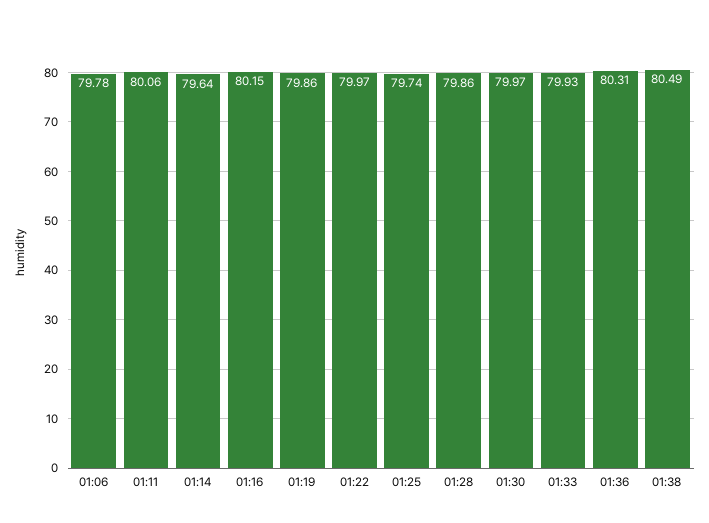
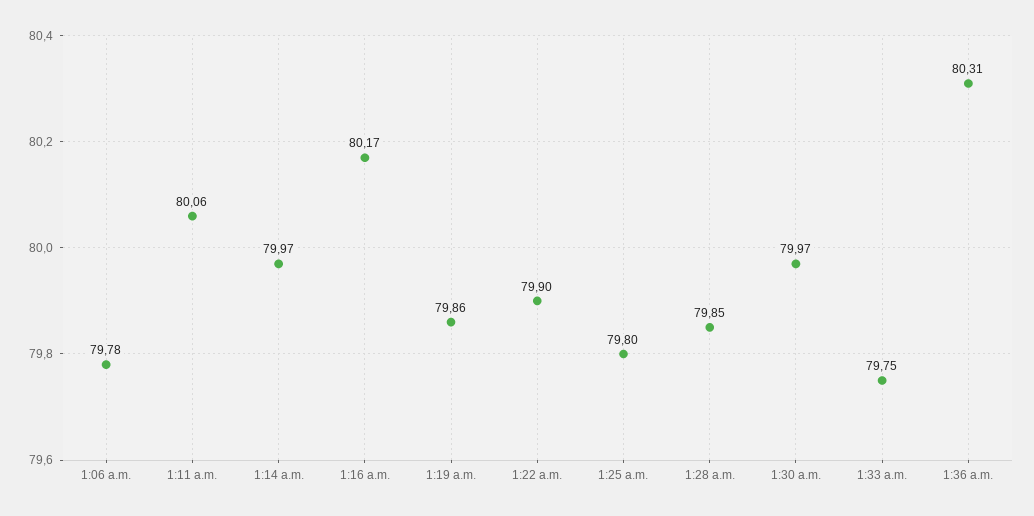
01:14: 79.64 -> 79.97
01:16: 80.15 -> 80.17
01:22: 79.97 -> 79.9
01:25: 79.74 -> 79.8
01:28: 79.86 -> 79.85
01:33: 79.93 -> 79.75
01:38: 80.49 -> none

